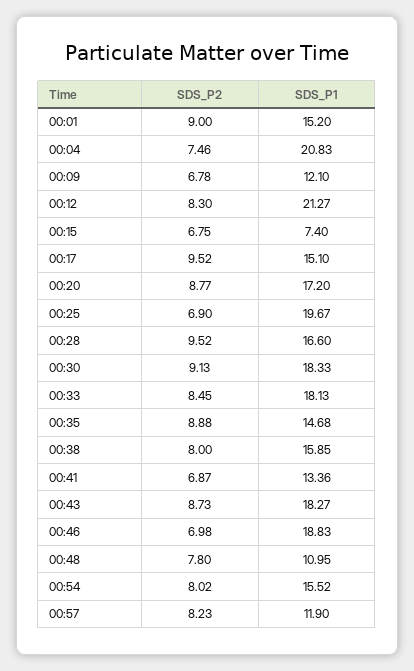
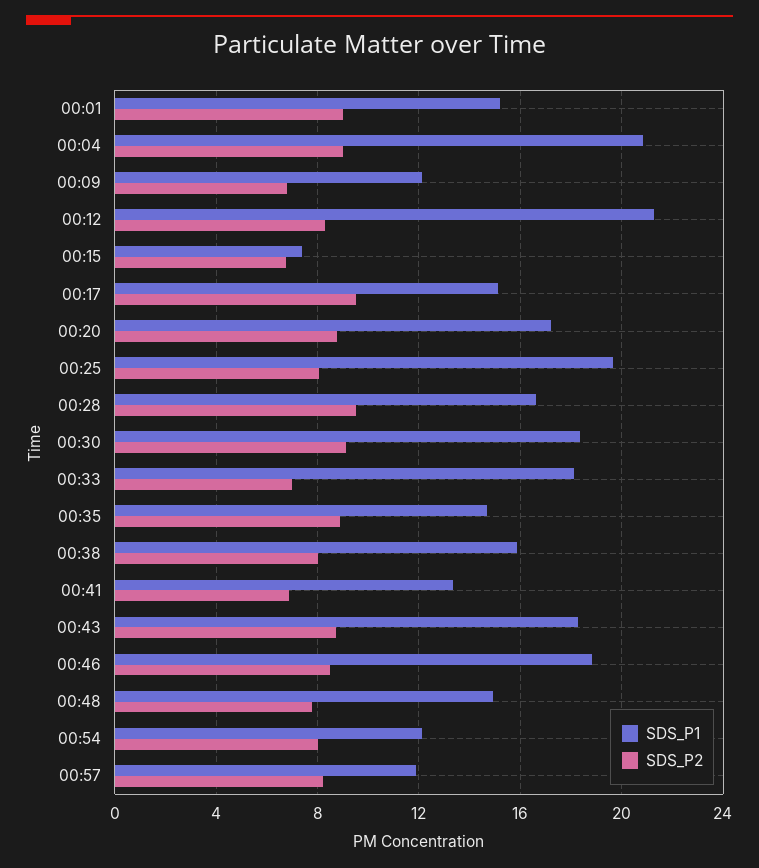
SDS_P2, 00:04: 7.46 -> 9
SDS_P2, 00:25: 6.9 -> 8
SDS_P2, 00:33: 8.45 -> 7
SDS_P2, 00:46: 6.98 -> 8.5
SDS_P1, 00:48: 10.95 -> 15
SDS_P1, 00:54: 15.52 -> 12

